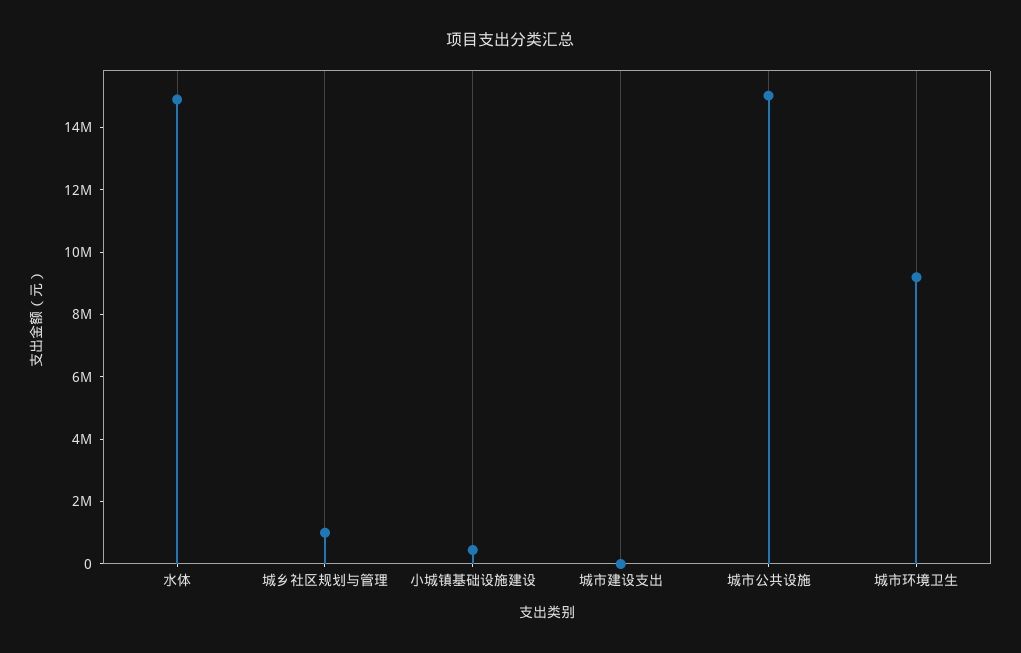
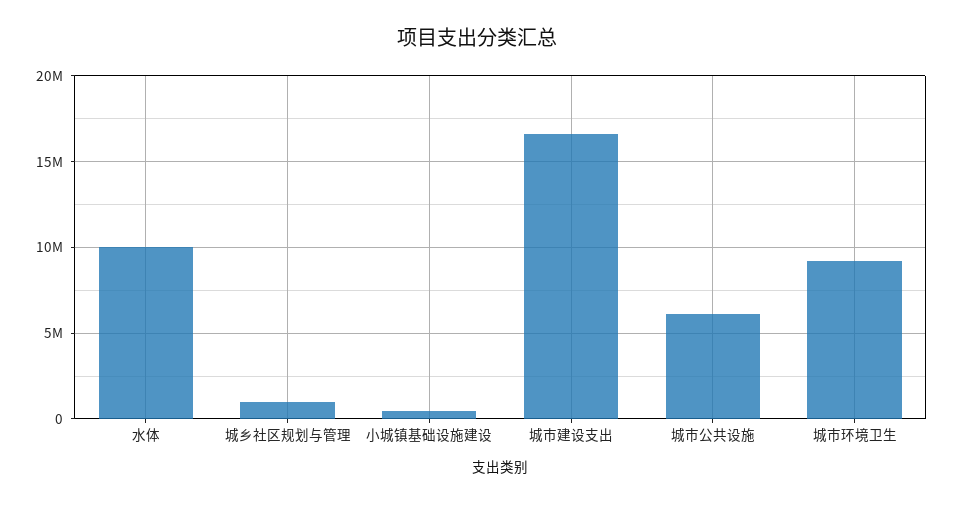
水体: 15000000 -> 10000000
城市建设支出: 0 -> 16500000
城市公共设施: 15000000 -> 6000000

